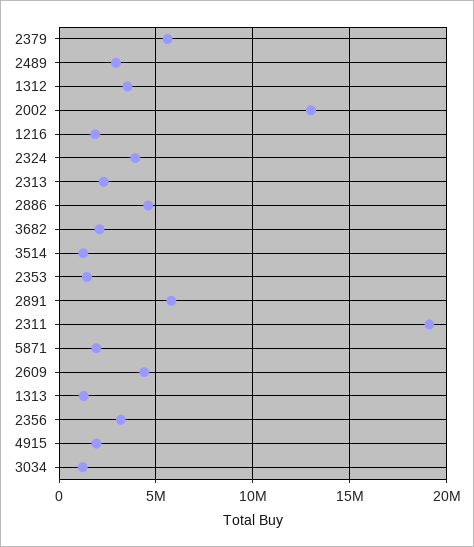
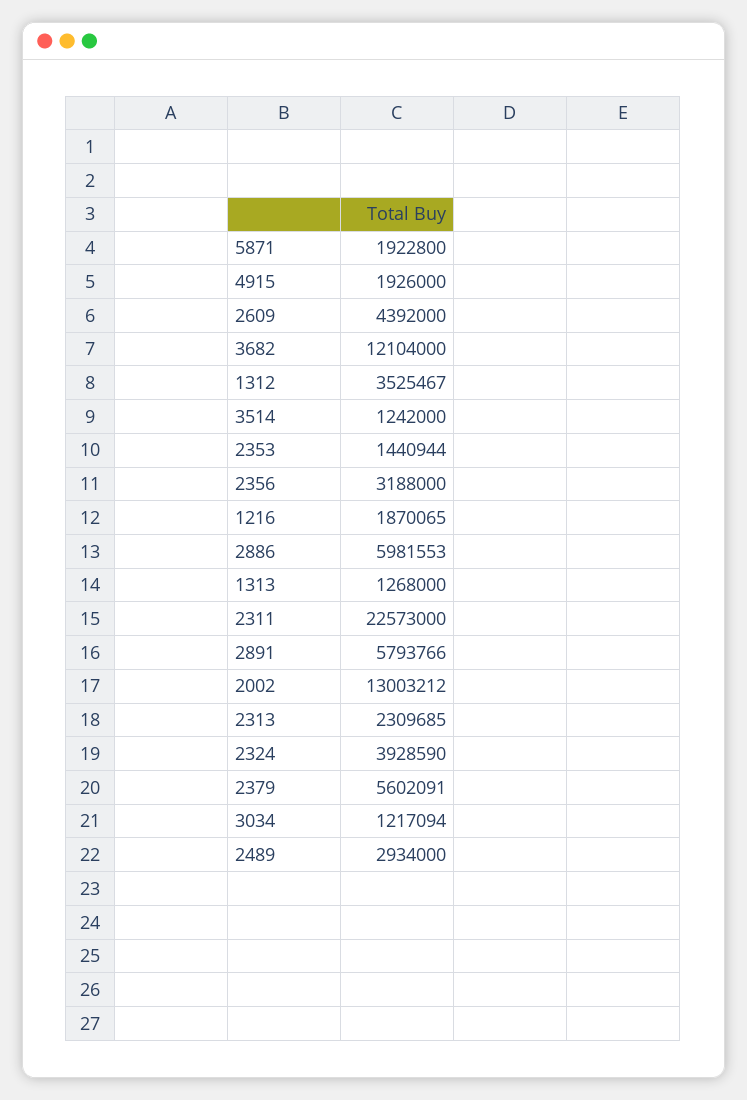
2886: 4500000 -> 5981553
3682: 2000000 -> 12104000
2311: 19000000 -> 22573000

